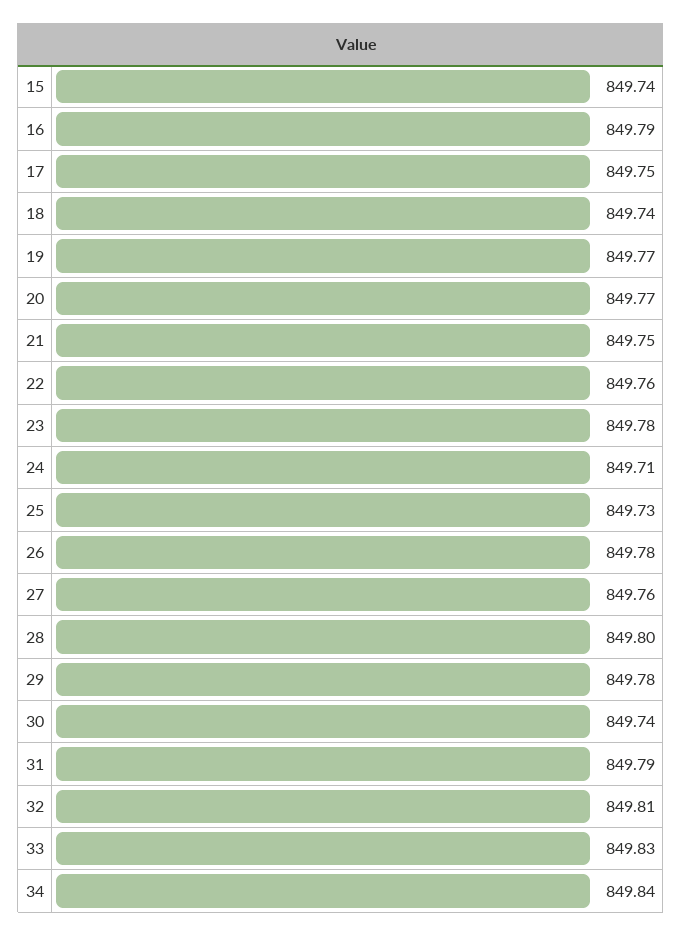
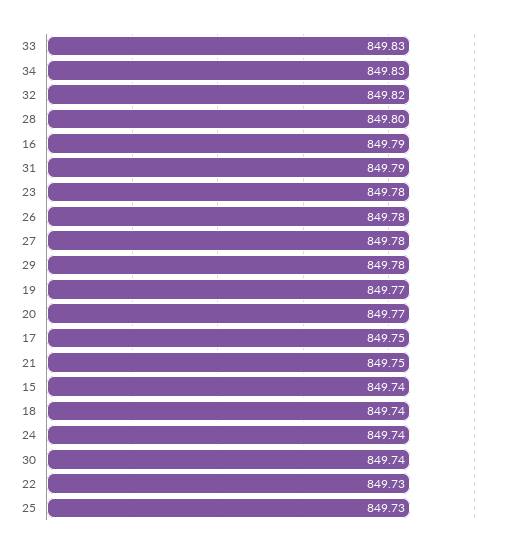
22: 849.76 -> 849.73
24: 849.71 -> 849.74
27: 849.76 -> 849.78
32: 849.81 -> 849.82
34: 849.84 -> 849.83

